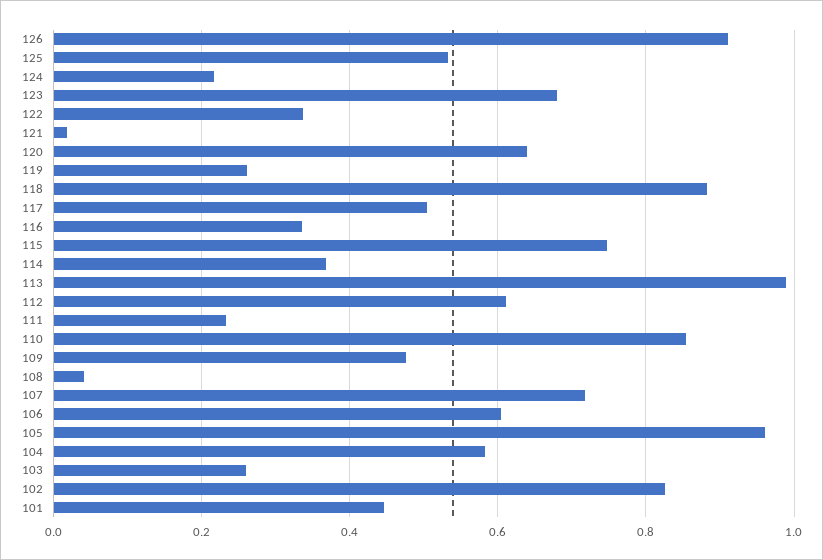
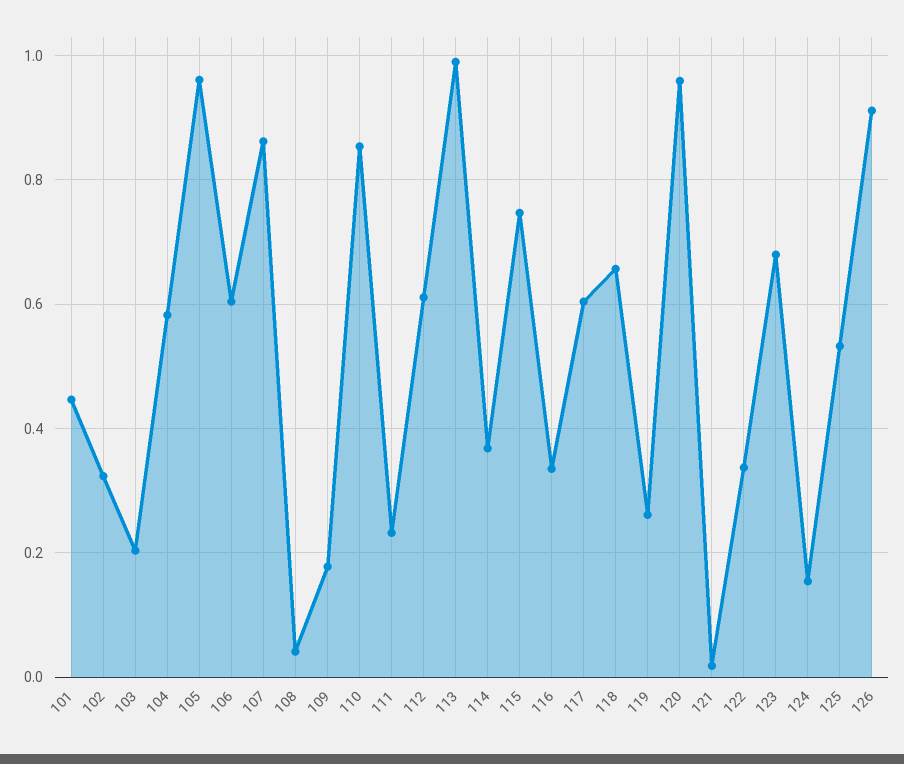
124: 0.22 -> 0.16
120: 0.64 -> 0.96
118: 0.88 -> 0.66
117: 0.5 -> 0.6
109: 0.48 -> 0.18
107: 0.72 -> 0.86
103: 0.26 -> 0.2
102: 0.82 -> 0.32

